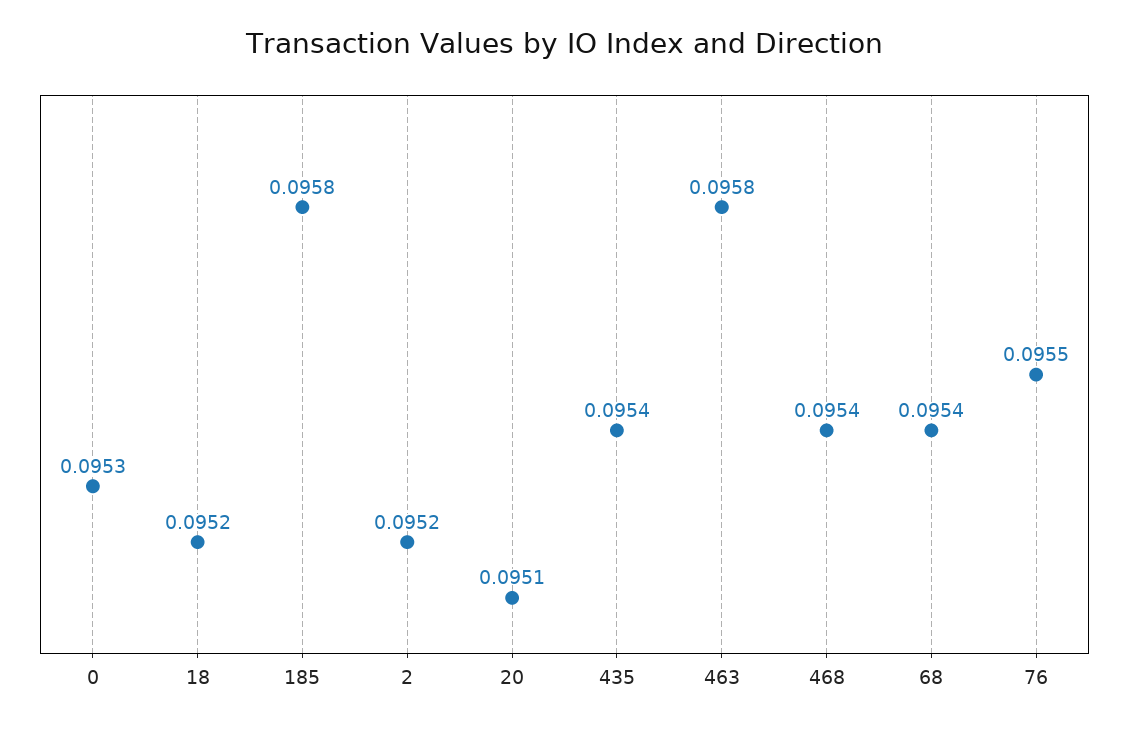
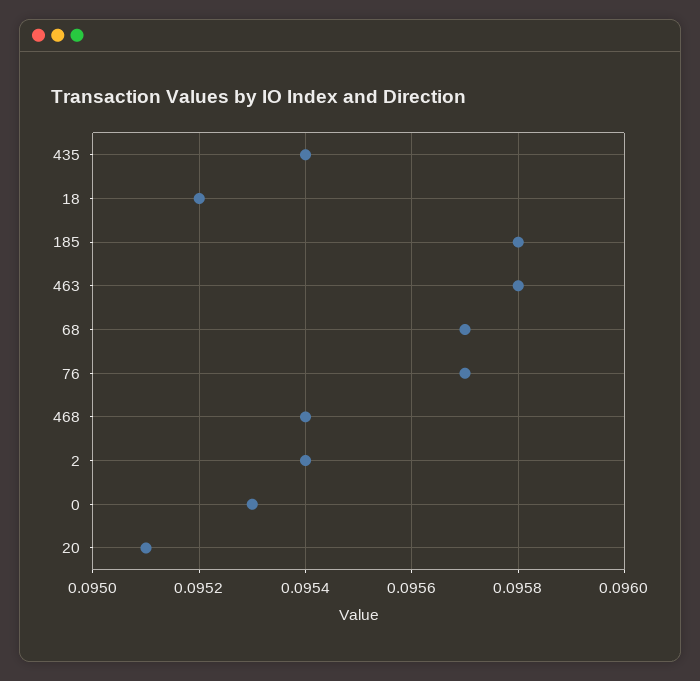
2: 0.0952 -> 0.0954
68: 0.0954 -> 0.0957
76: 0.0955 -> 0.0957

